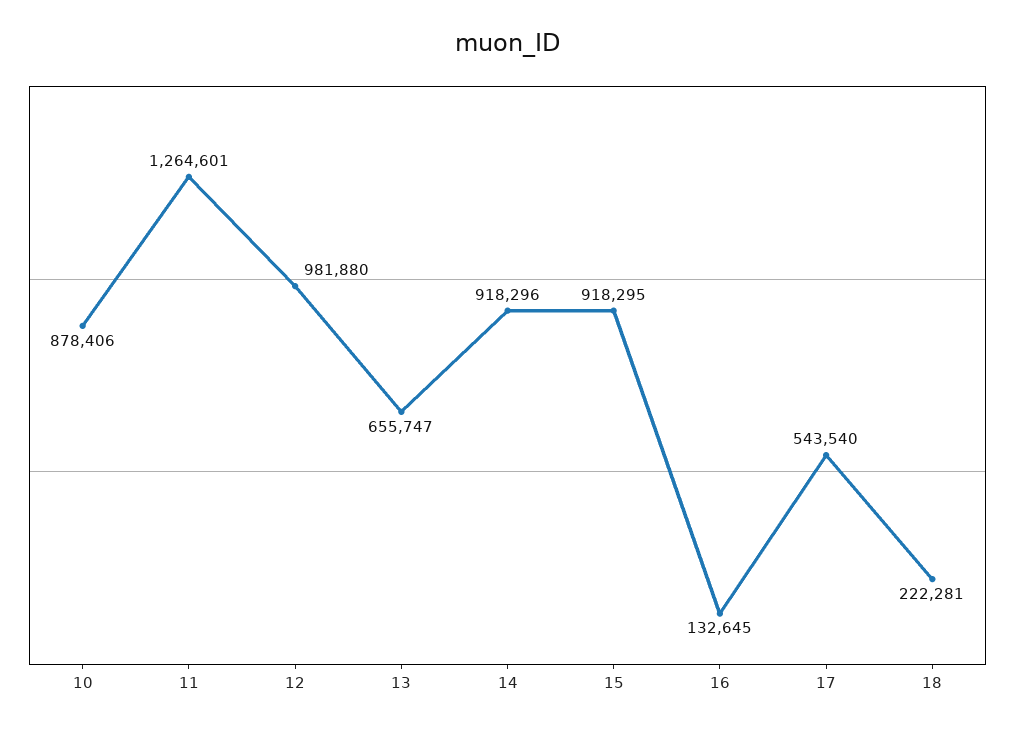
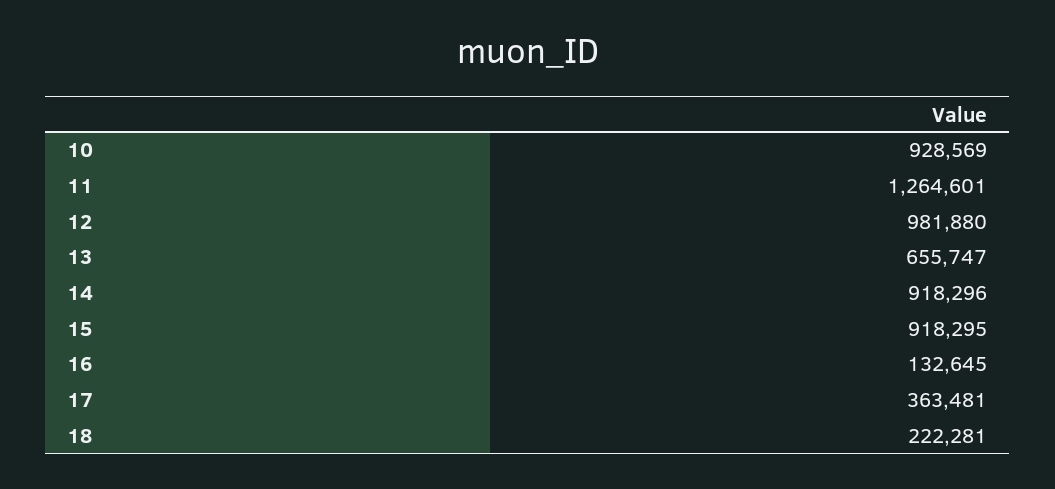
10: 878406 -> 928569
17: 543540 -> 363481

